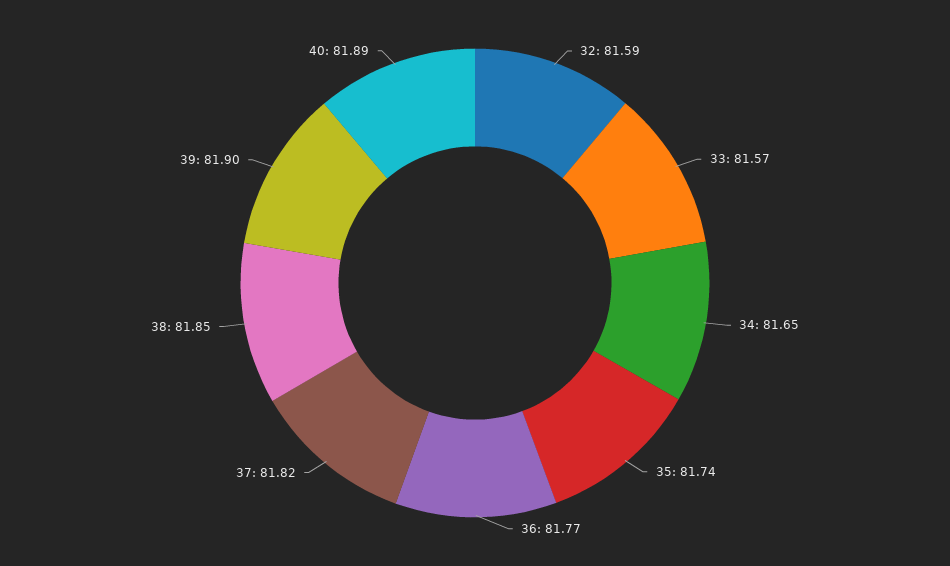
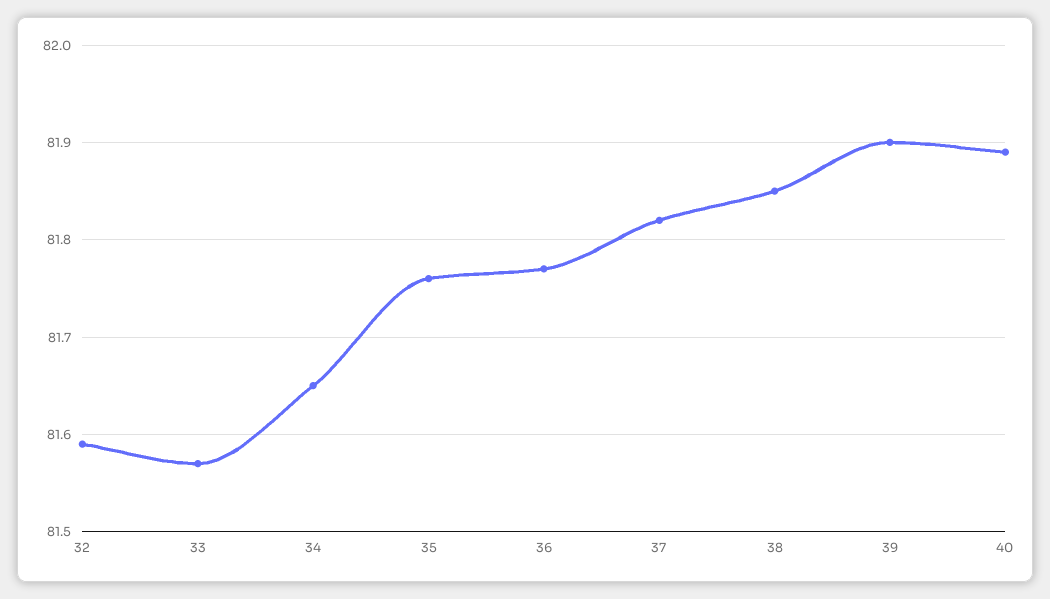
35: 81.74 -> 81.76

